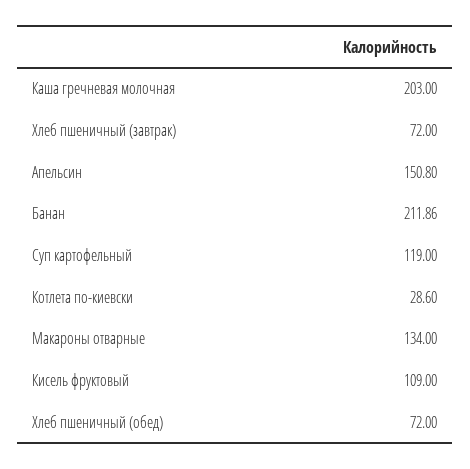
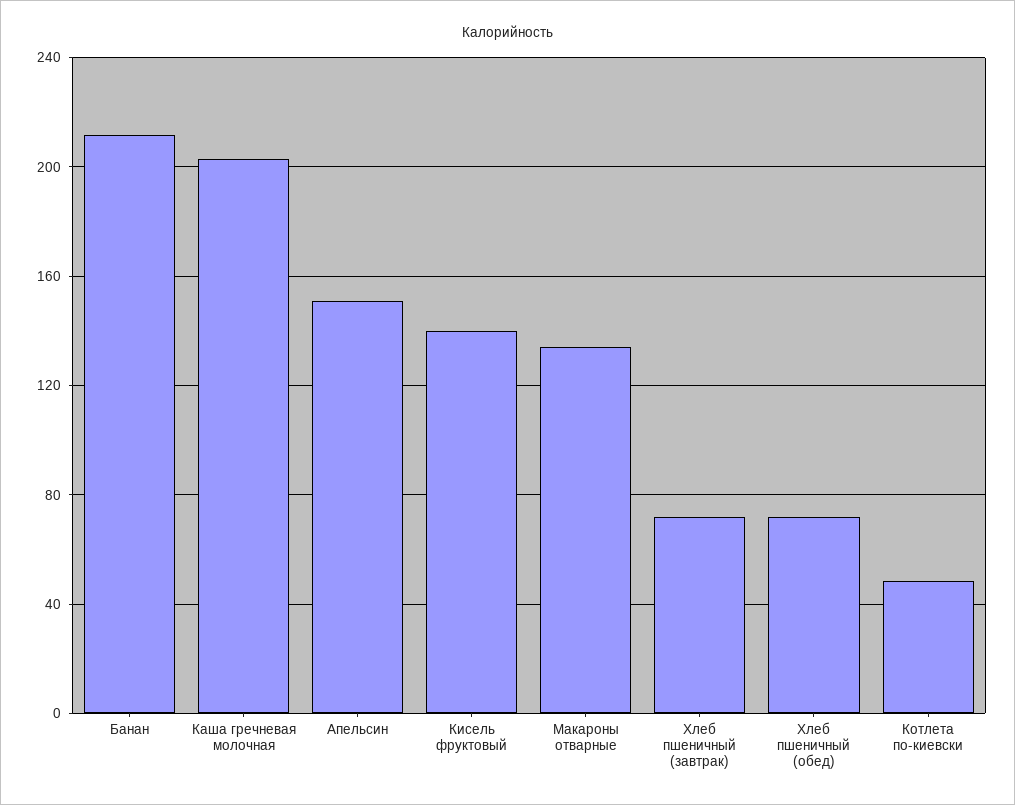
Суп картофельный: 119 -> none
Котлета по-киевски: 28.6 -> 50
Кисель фруктовый: 109 -> 140

